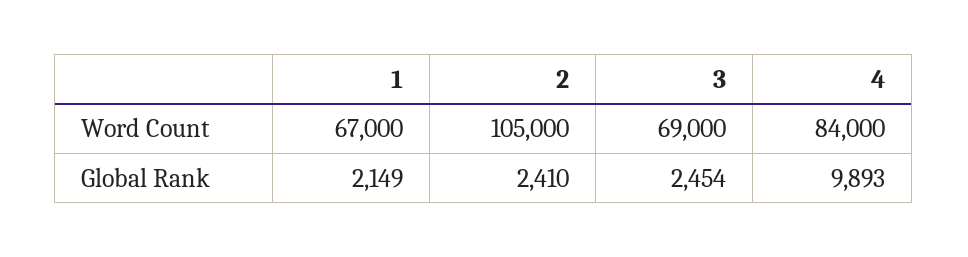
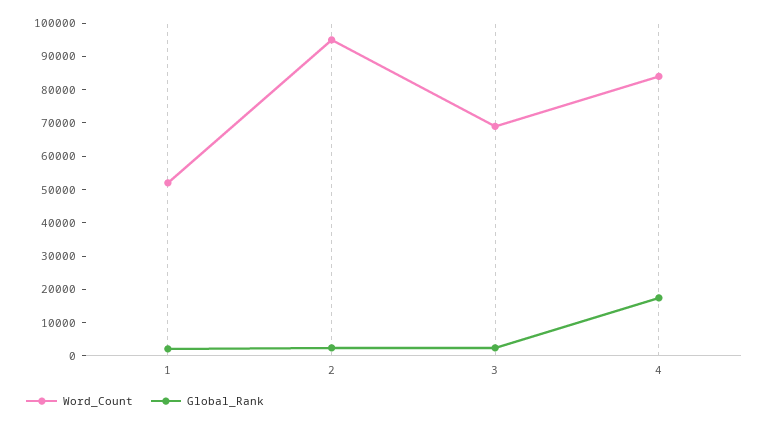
Word Count, 1: 67000 -> 52500
Word Count, 2: 105000 -> 95000
Global Rank, 4: 9893 -> 17500

